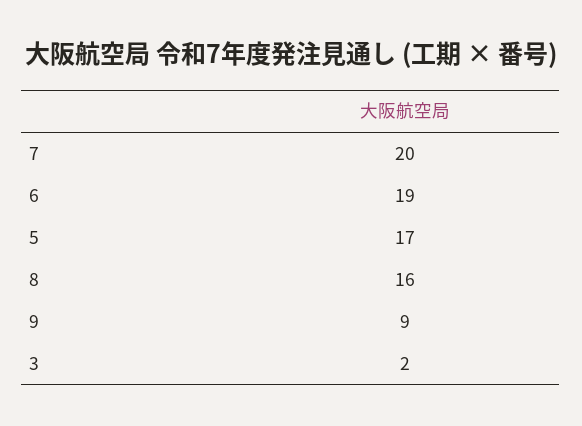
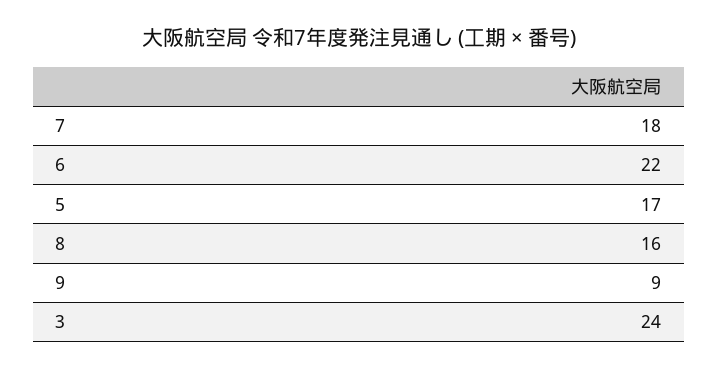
7: 20 -> 18
6: 19 -> 22
3: 2 -> 24

